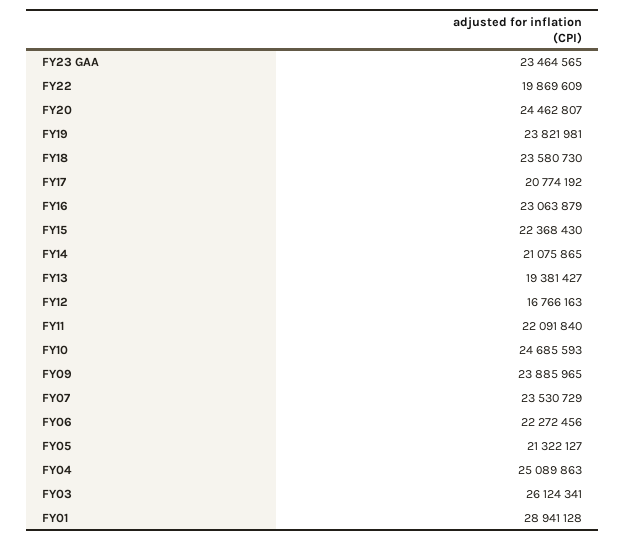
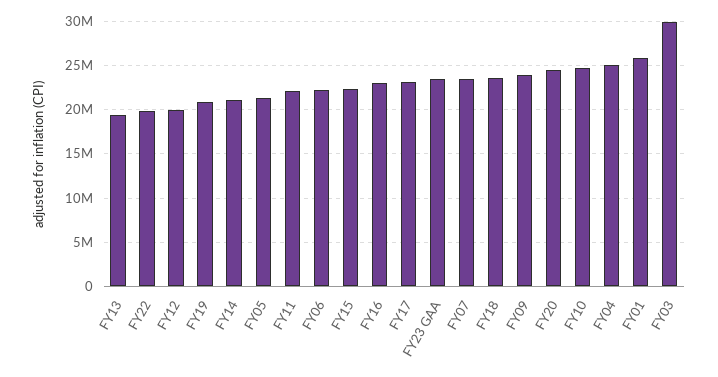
FY19: 23821981 -> 21000000
FY17: 20774192 -> 23000000
FY12: 16766163 -> 20000000
FY03: 26124341 -> 30000000
FY01: 28941128 -> 26000000

